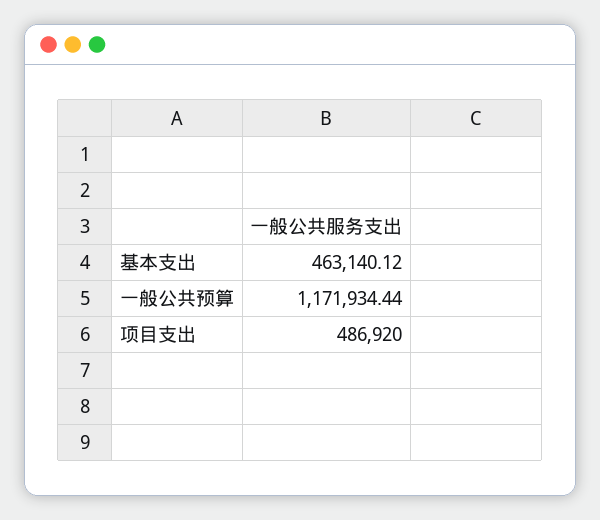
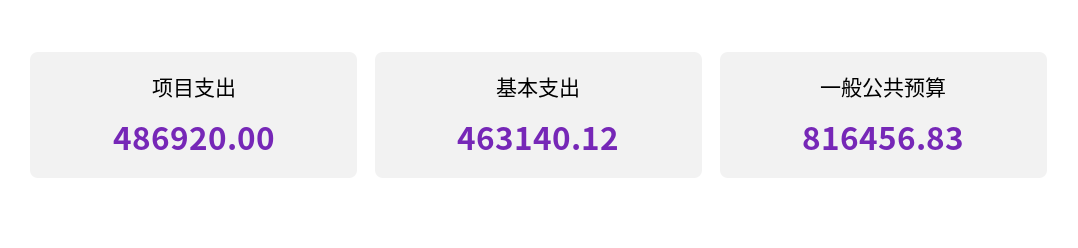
一般公共预算: 1171934.44 -> 816456.83

